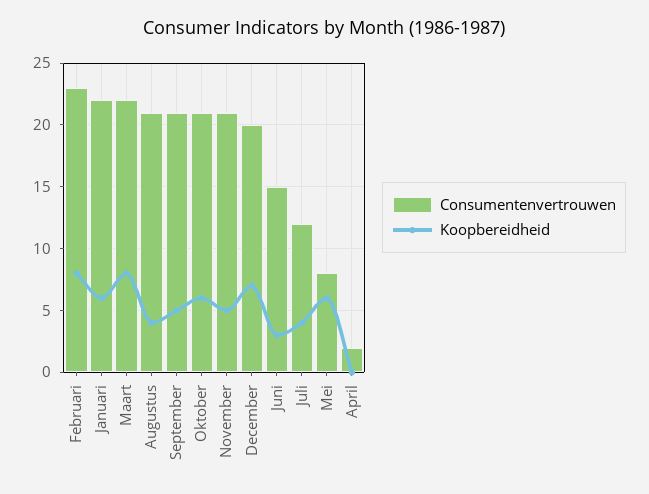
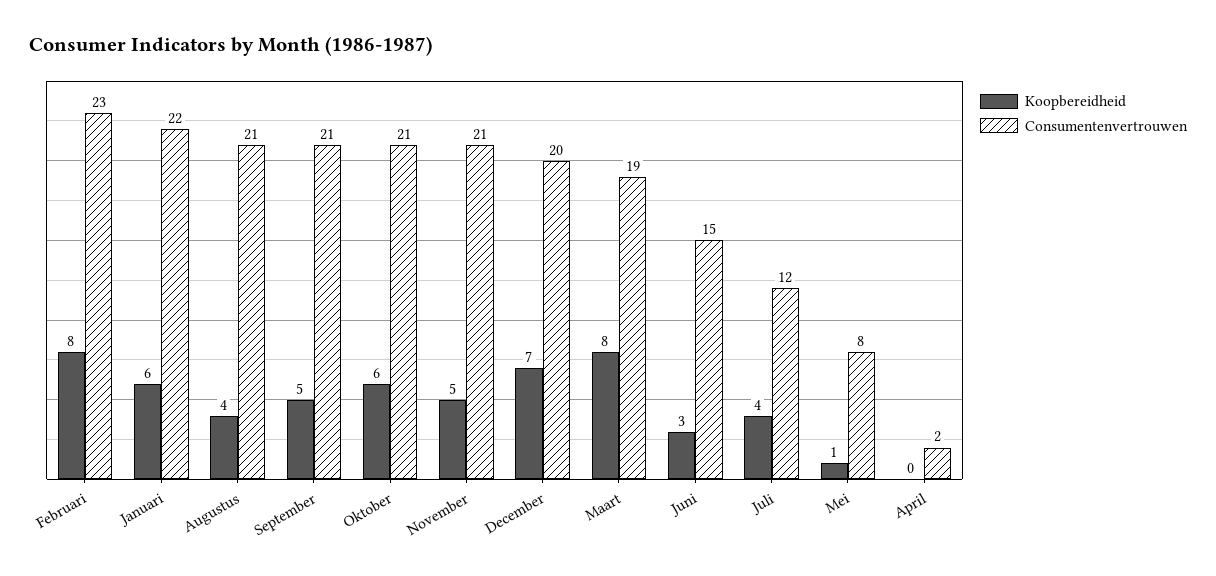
Consumentenvertrouwen, Maart: 22 -> 19
Koopbereidheid, Mei: 6 -> 1

